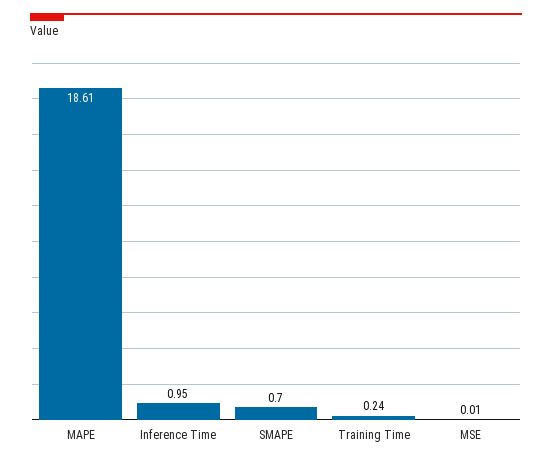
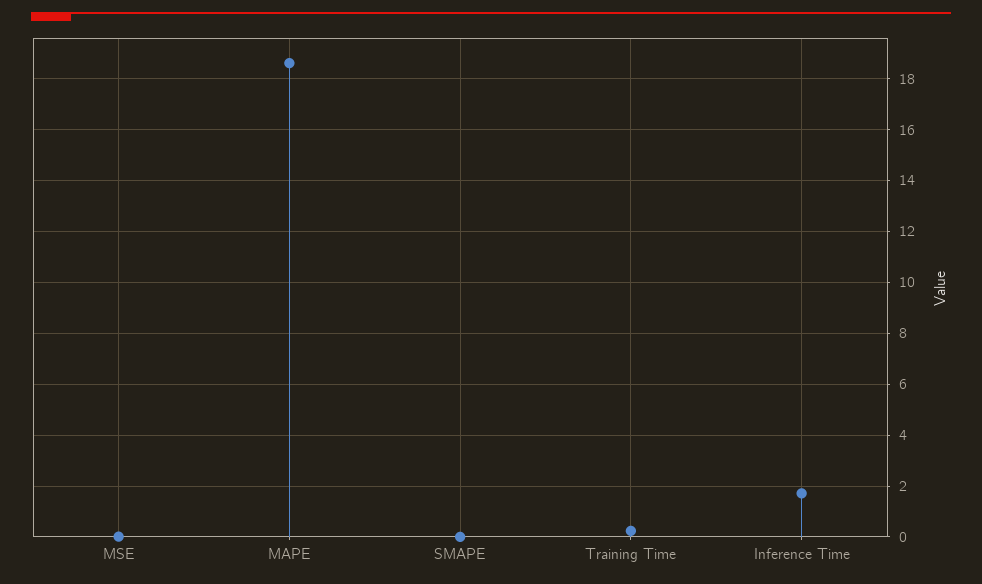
Inference Time: 0.95 -> 1.75
SMAPE: 0.7 -> 0

